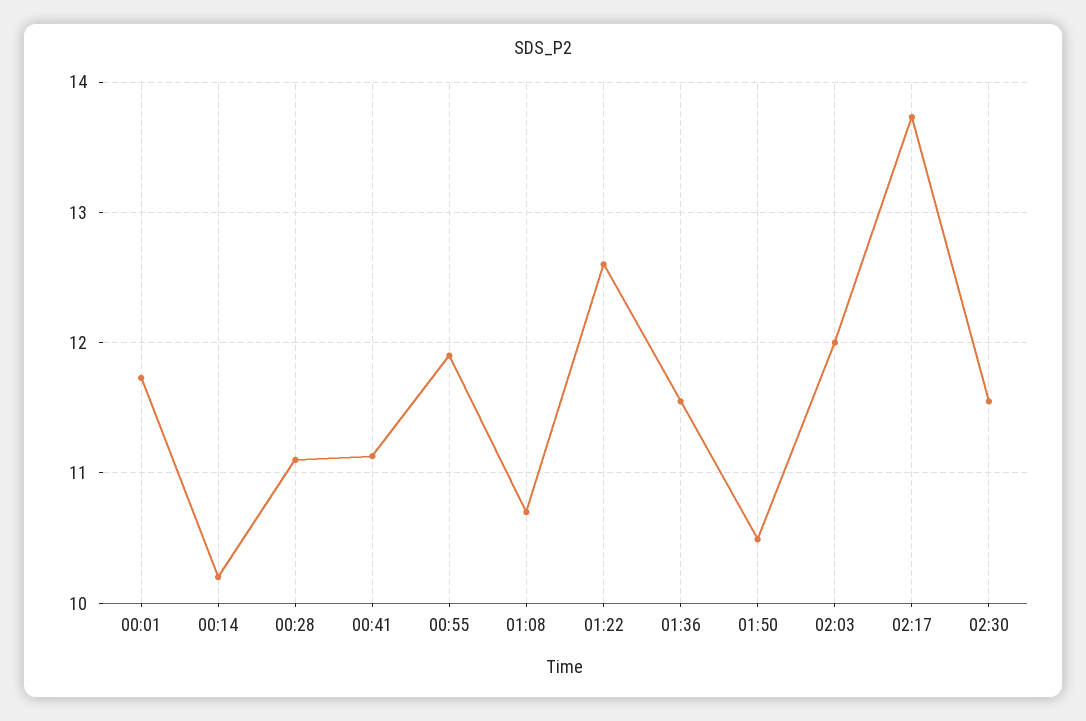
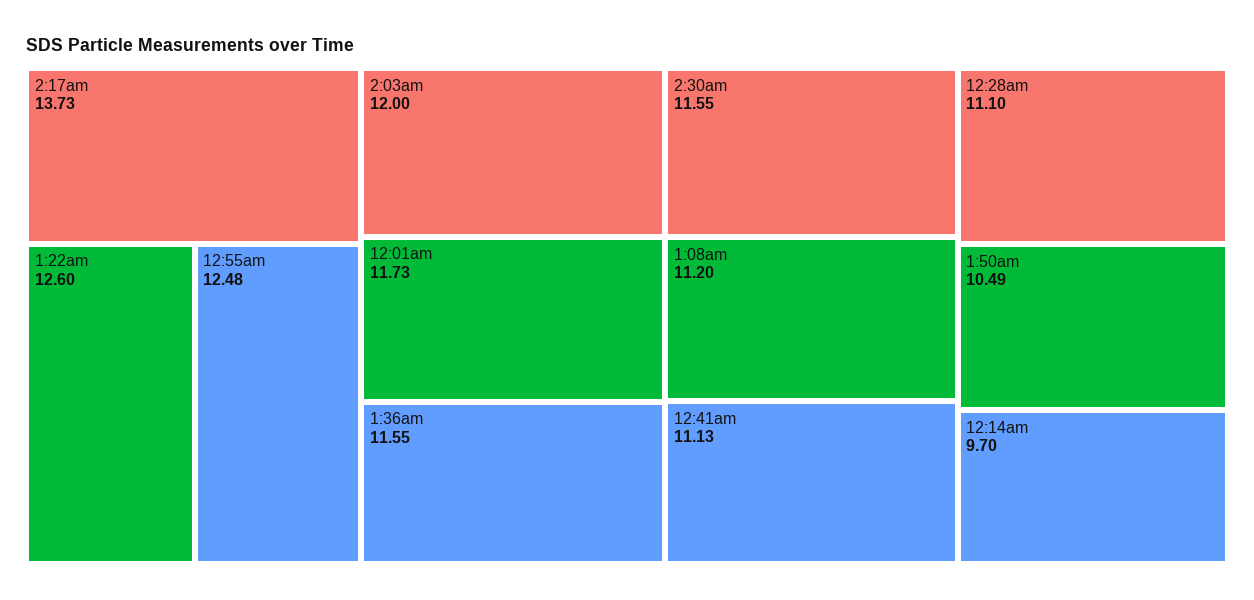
00:14: 10.2 -> 9.7
00:55: 11.9 -> 12.48
01:08: 10.7 -> 11.2

